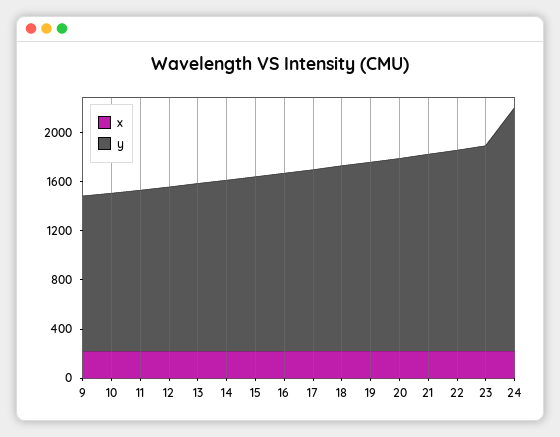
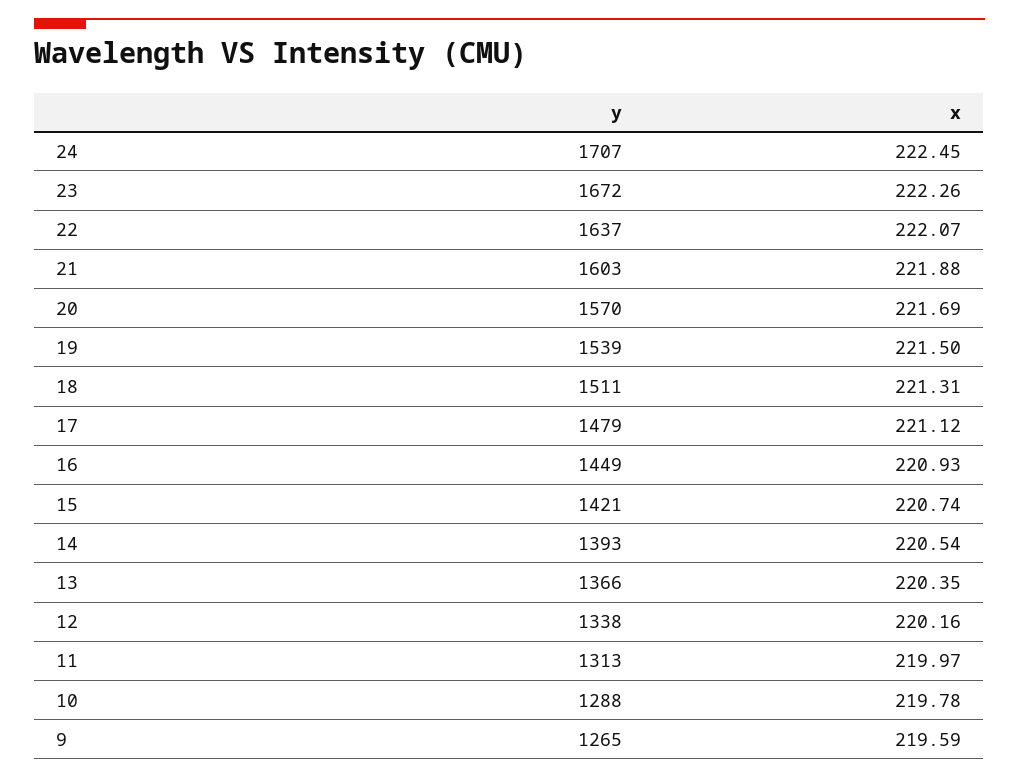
y, 24: 2000 -> 1707

